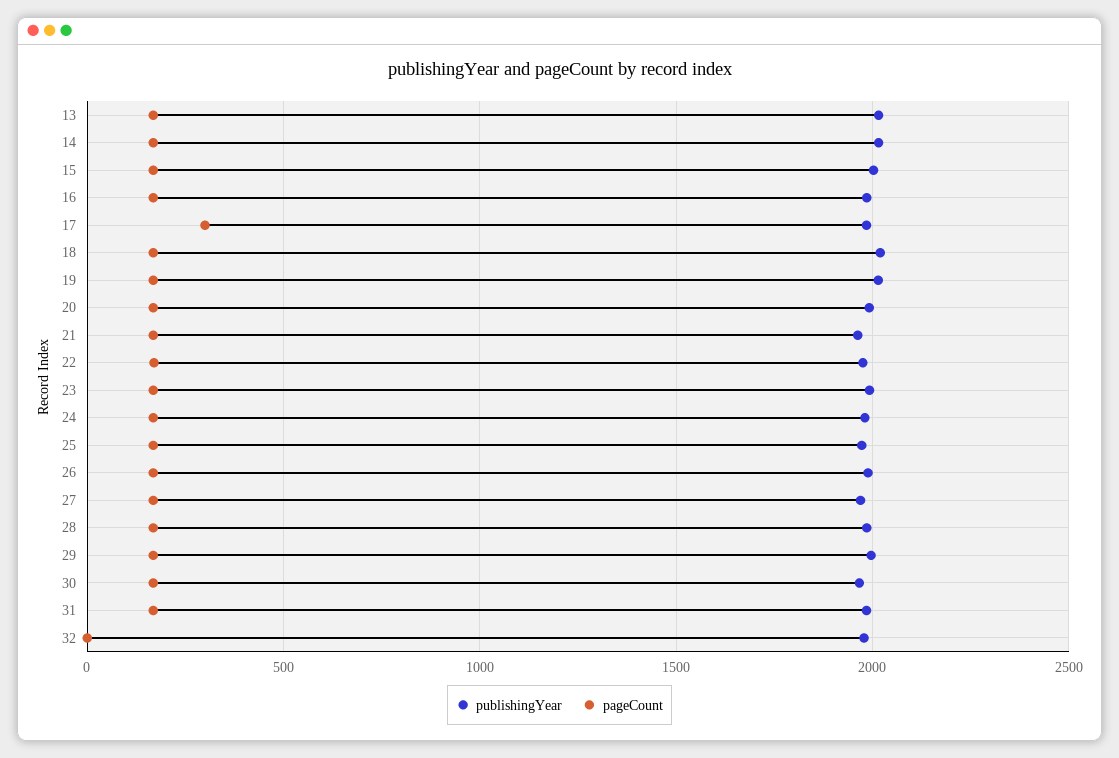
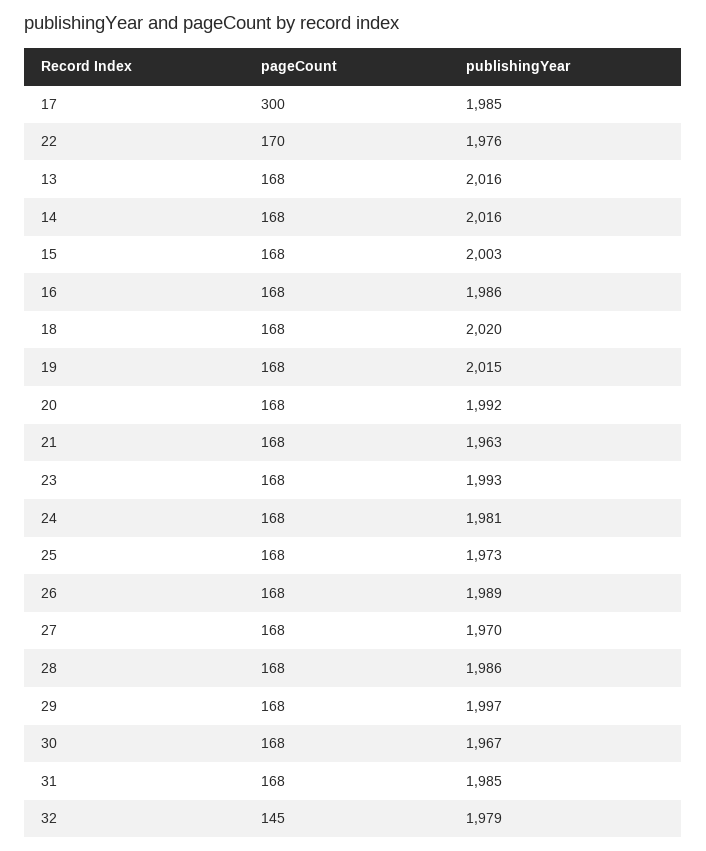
pageCount, 32: 0 -> 145

